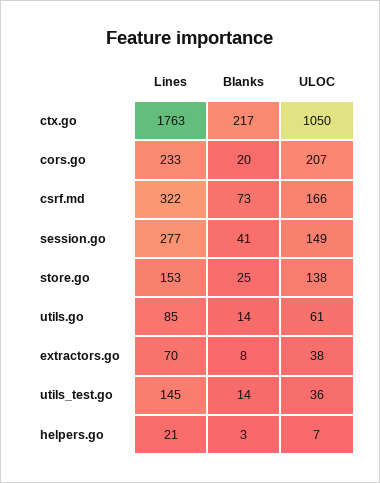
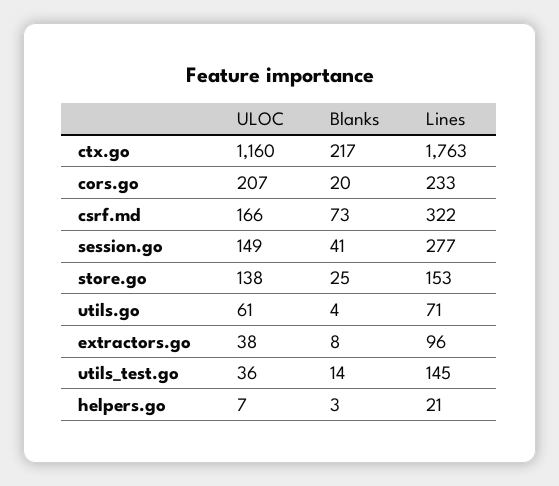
ULOC, ctx.go: 1050 -> 1160
Lines, utils.go: 85 -> 71
Blanks, utils.go: 14 -> 4
Lines, extractors.go: 70 -> 96

